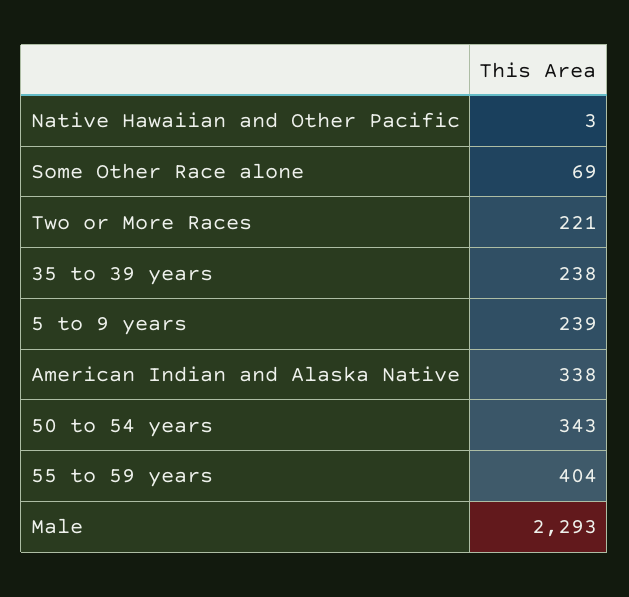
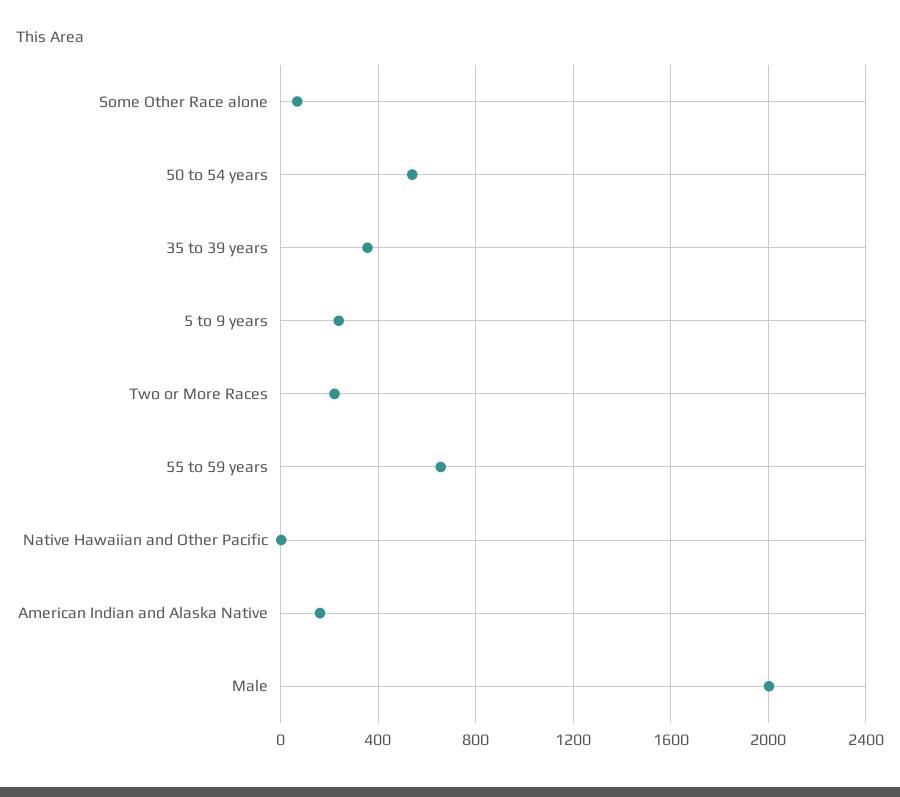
35 to 39 years: 238 -> 350
American Indian and Alaska Native: 338 -> 150
50 to 54 years: 343 -> 550
55 to 59 years: 404 -> 650
Male: 2293 -> 2000

